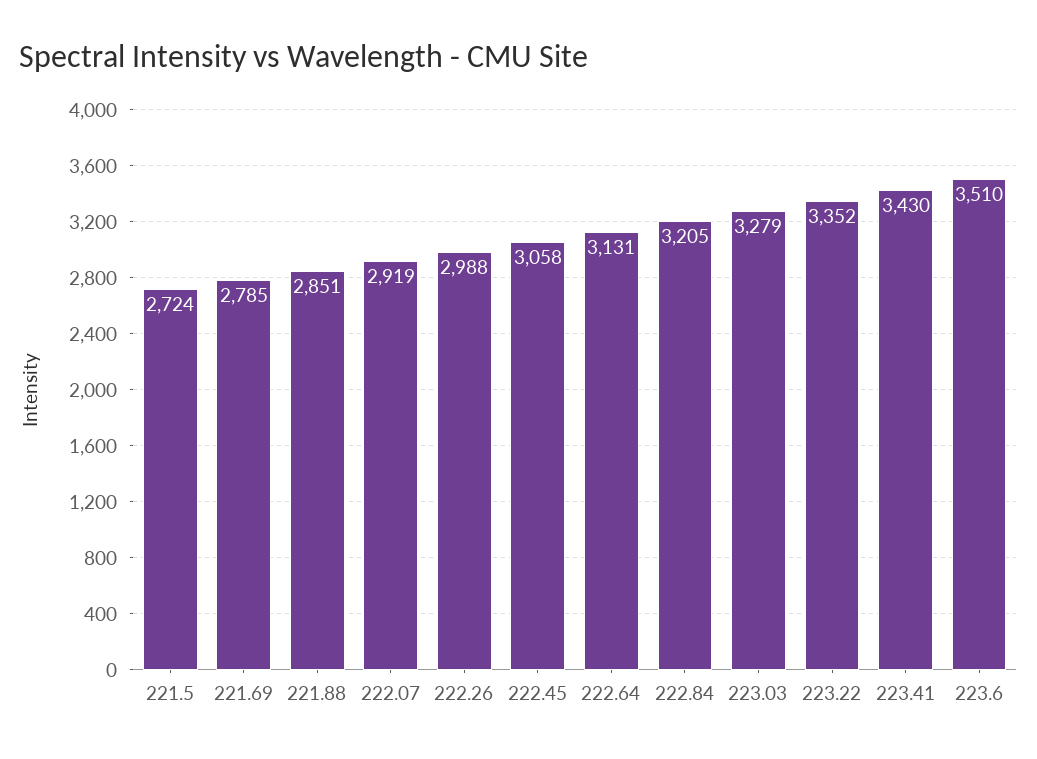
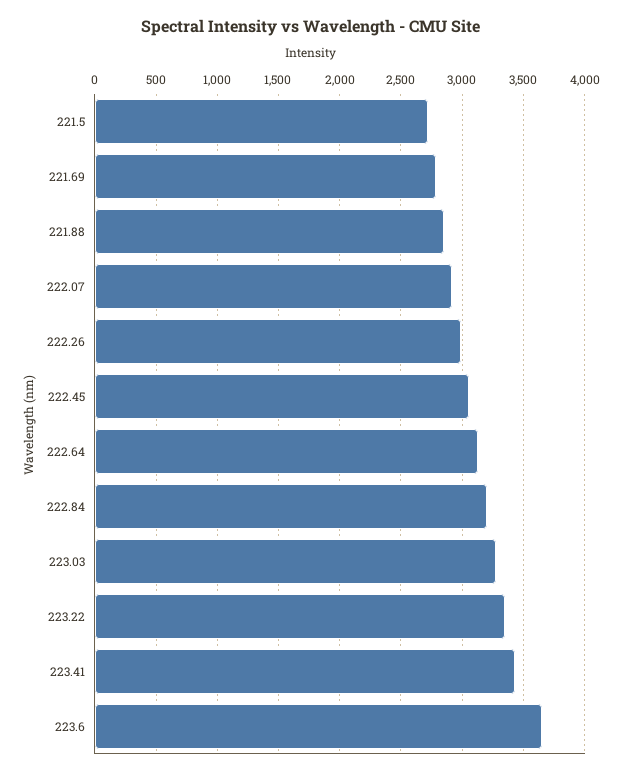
223.6: 3510 -> 3650

